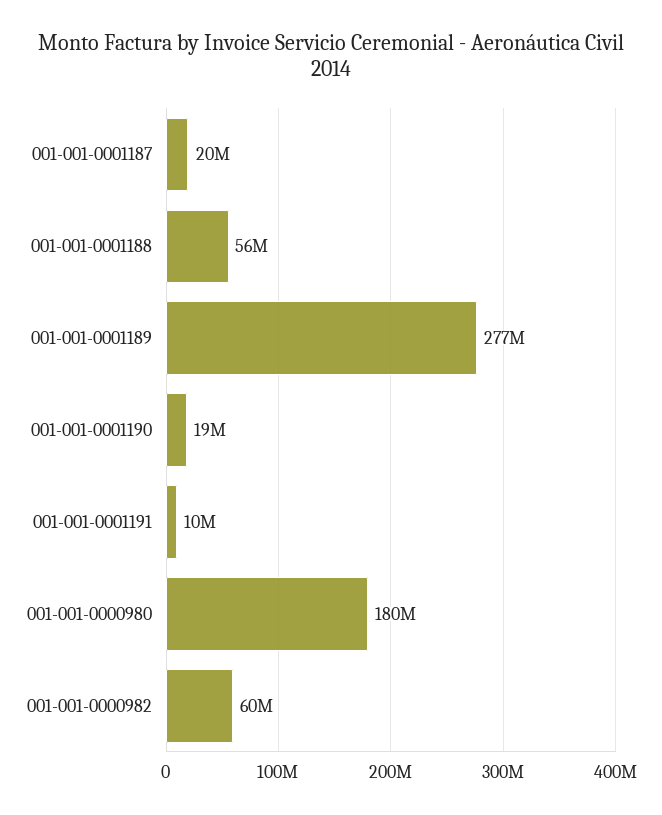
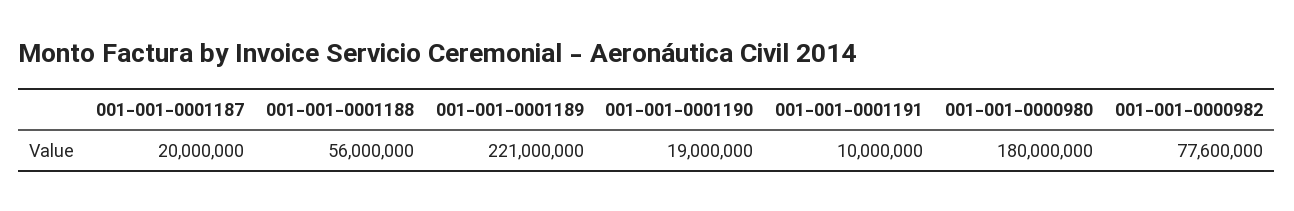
001-001-0001189: 277000000 -> 221000000
001-001-0000982: 60000000 -> 77600000

